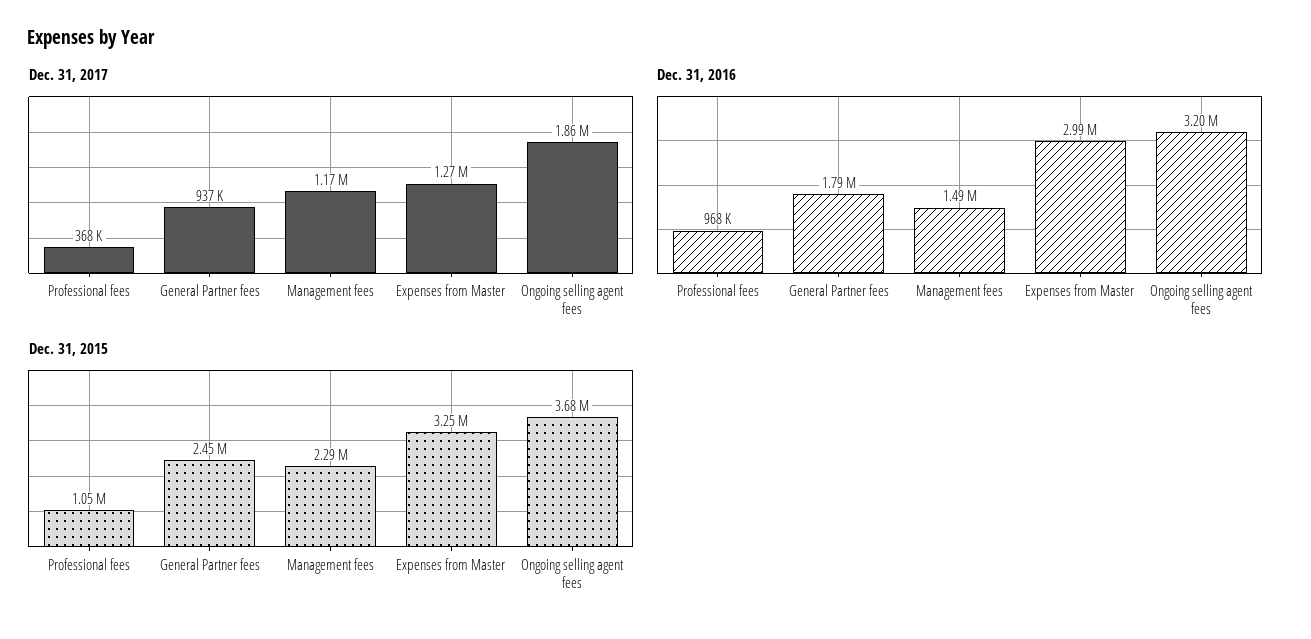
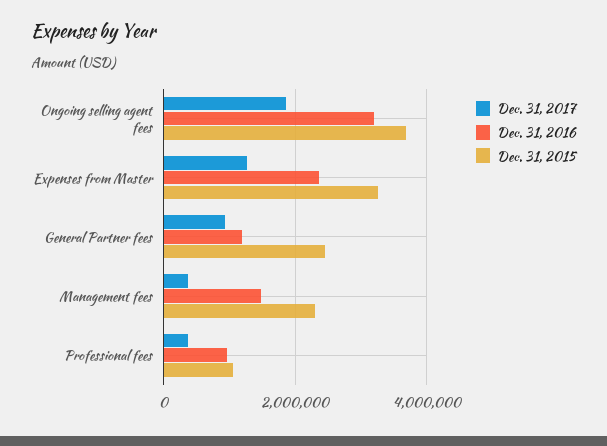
Dec. 31, 2017, Management fees: 1170000 -> 400000
Dec. 31, 2016, General Partner fees: 1790000 -> 1200000
Dec. 31, 2016, Expenses from Master: 2990000 -> 2400000

